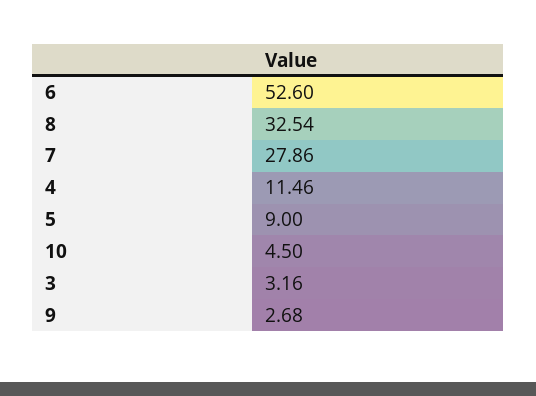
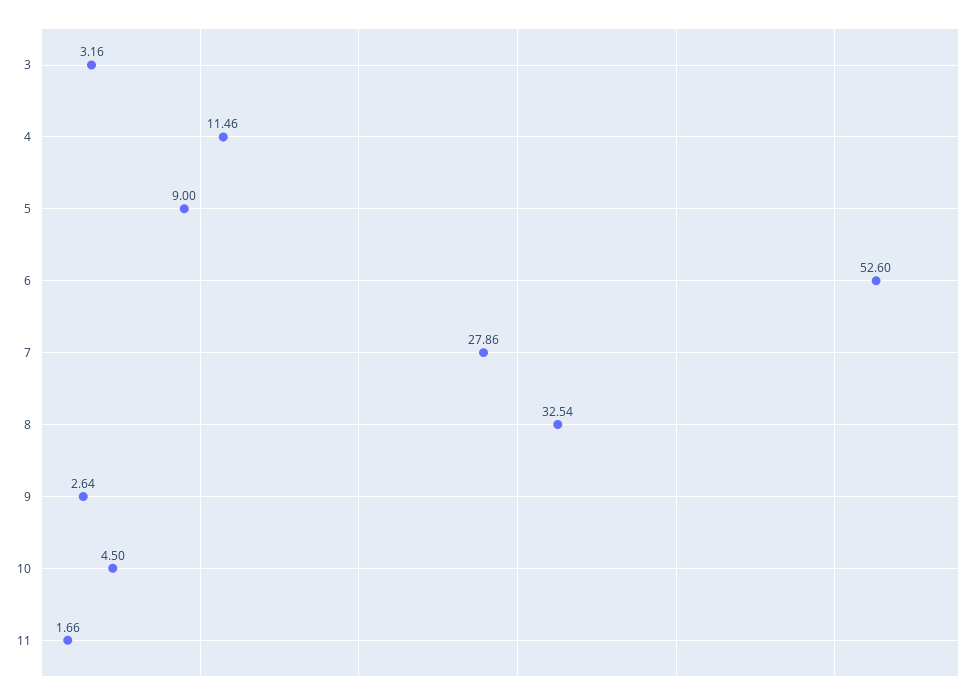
9: 2.68 -> 2.64
11: none -> 1.66

